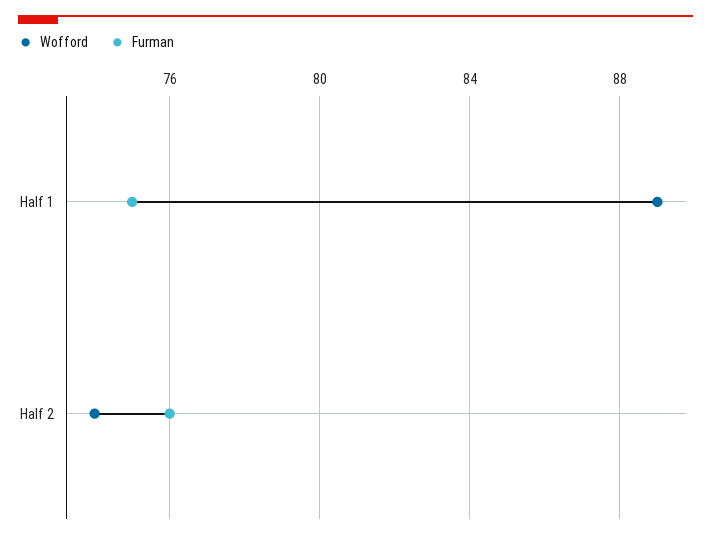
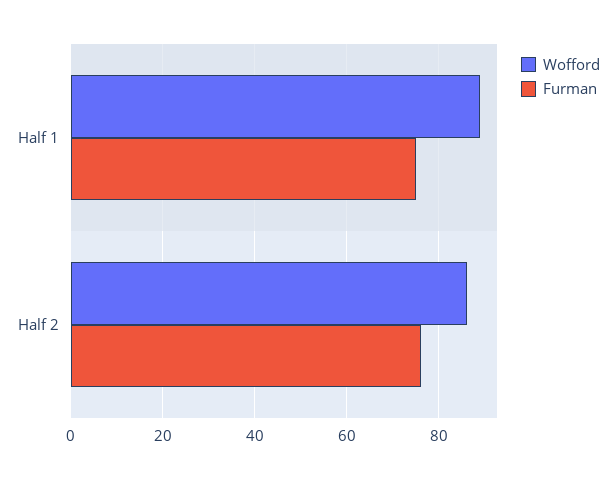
Wofford, Half 2: 74 -> 85

